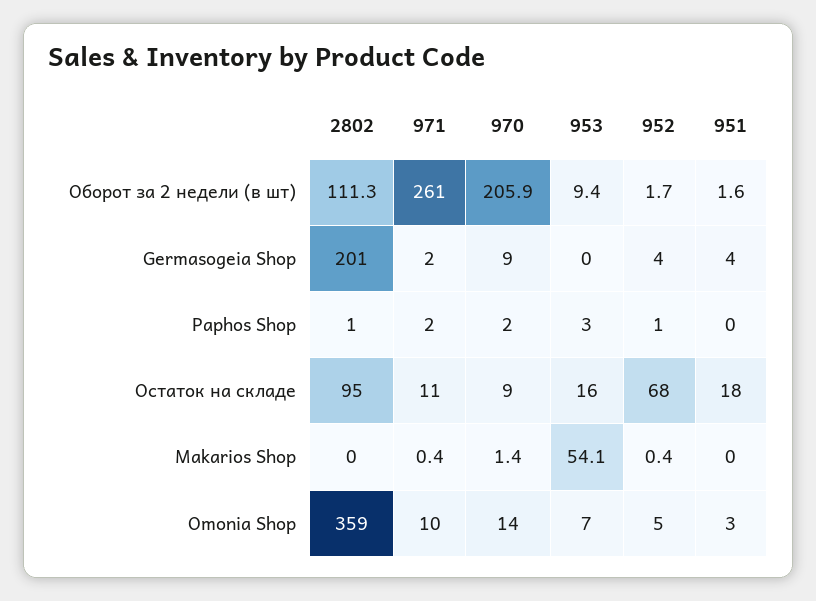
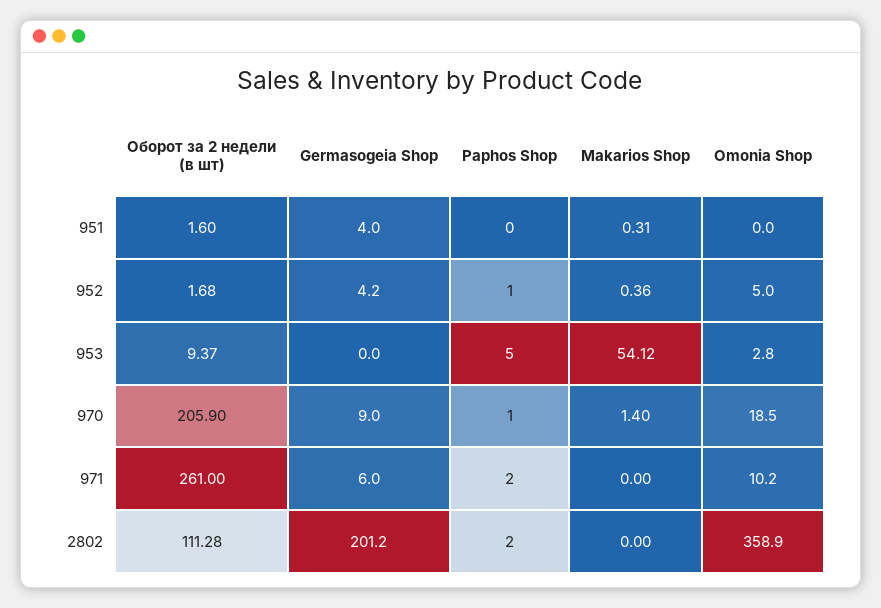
971, Germasogeia Shop: 2 -> 6
2802, Paphos Shop: 1 -> 2
970, Paphos Shop: 2 -> 1
953, Paphos Shop: 3 -> 5
2802, Остаток на складе: 95 -> none
971, Остаток на складе: 11 -> none
970, Остаток на складе: 9 -> none
953, Остаток на складе: 16 -> none
952, Остаток на складе: 68 -> none
951, Остаток на складе: 18 -> none
971, Makarios Shop: 0.4 -> 0
951, Makarios Shop: 0 -> 0.31
970, Omonia Shop: 14 -> 18.5
953, Omonia Shop: 7 -> 2.8
951, Omonia Shop: 3 -> 0

